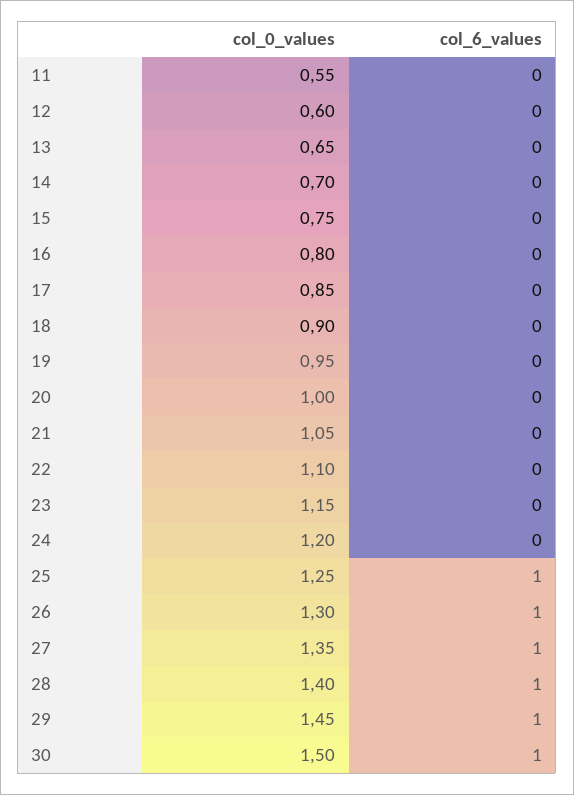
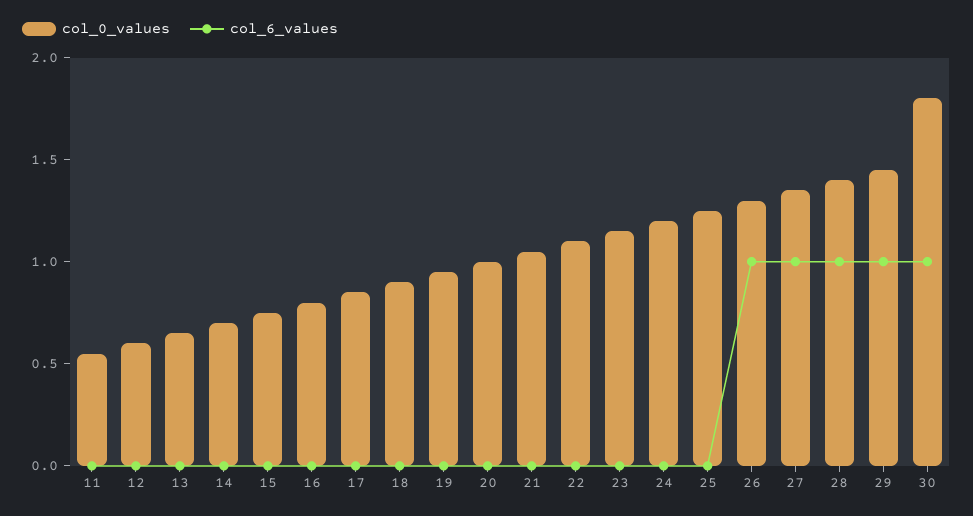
col_6_values, 25: 1 -> 0
col_0_values, 30: 1.5 -> 1.8

